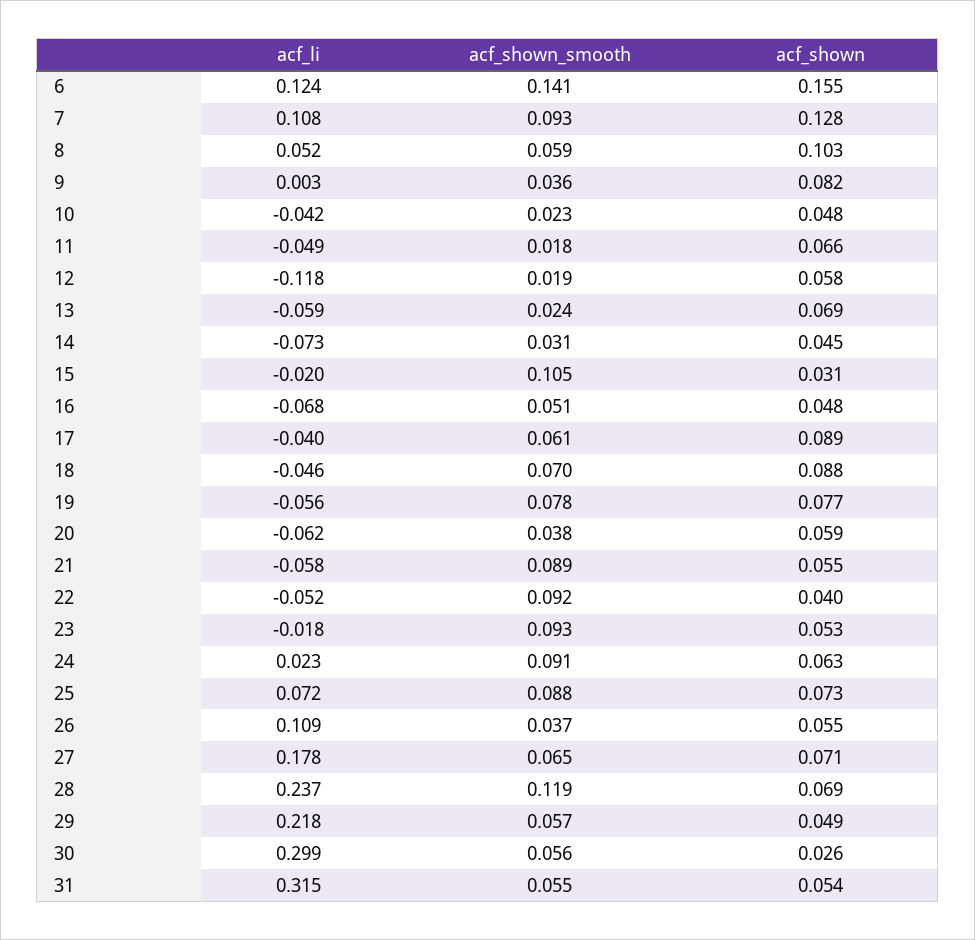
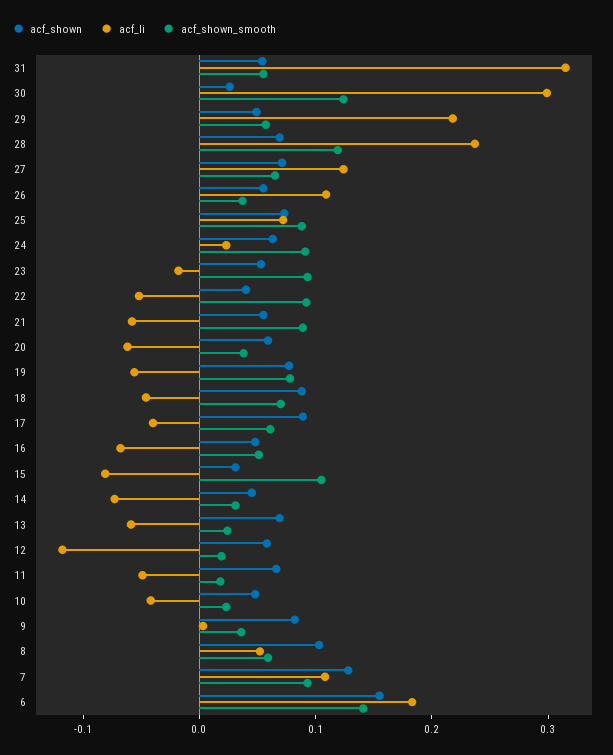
acf_li, 6: 0.124 -> 0.18
acf_li, 15: -0.02 -> -0.08
acf_li, 27: 0.178 -> 0.12
acf_shown_smooth, 30: 0.056 -> 0.12

